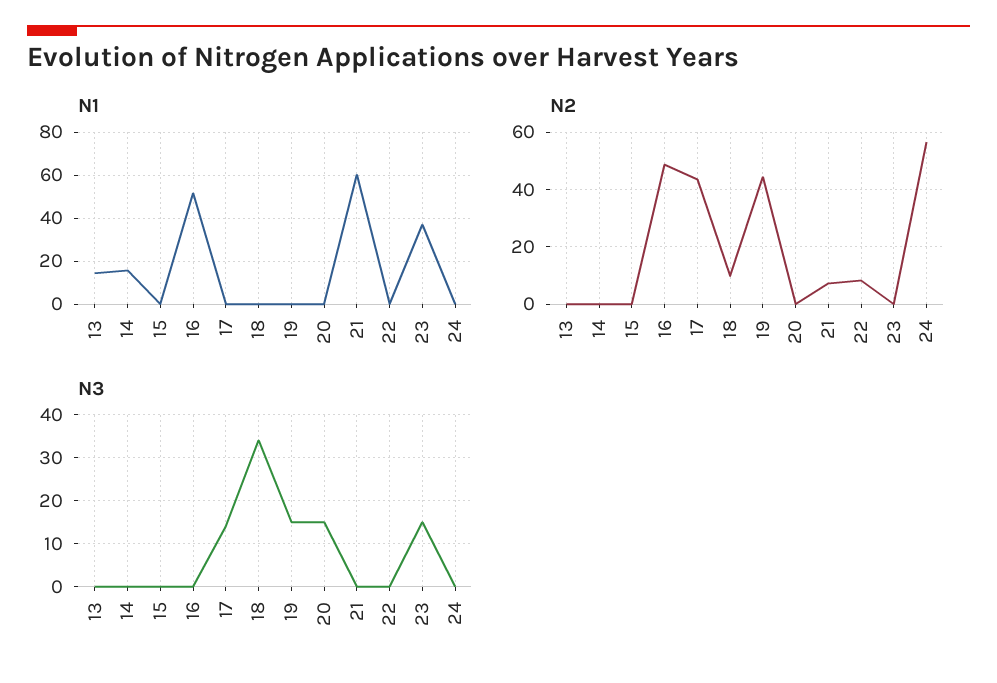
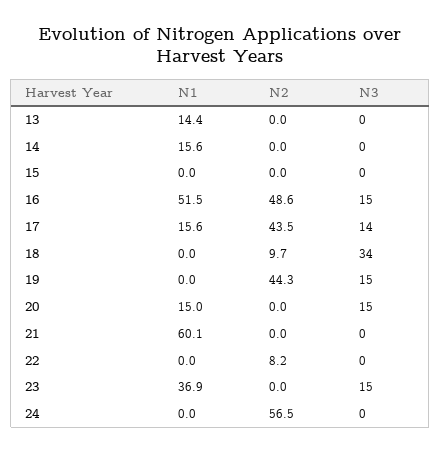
N1, 17: 0 -> 15.6
N1, 20: 0 -> 15
N2, 21: 7.5 -> 0
N3, 16: 0 -> 15

